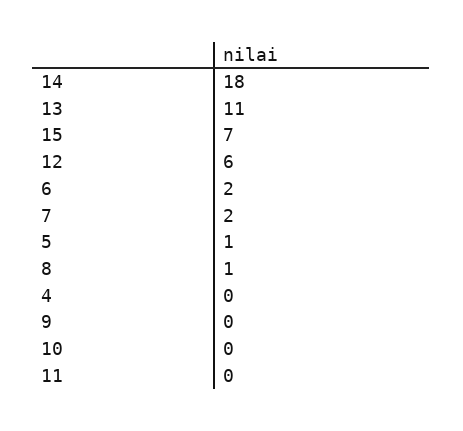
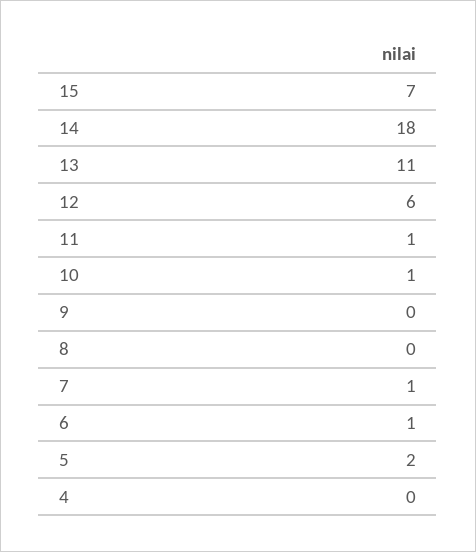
6: 2 -> 1
7: 2 -> 1
5: 1 -> 2
8: 1 -> 0
10: 0 -> 1
11: 0 -> 1

